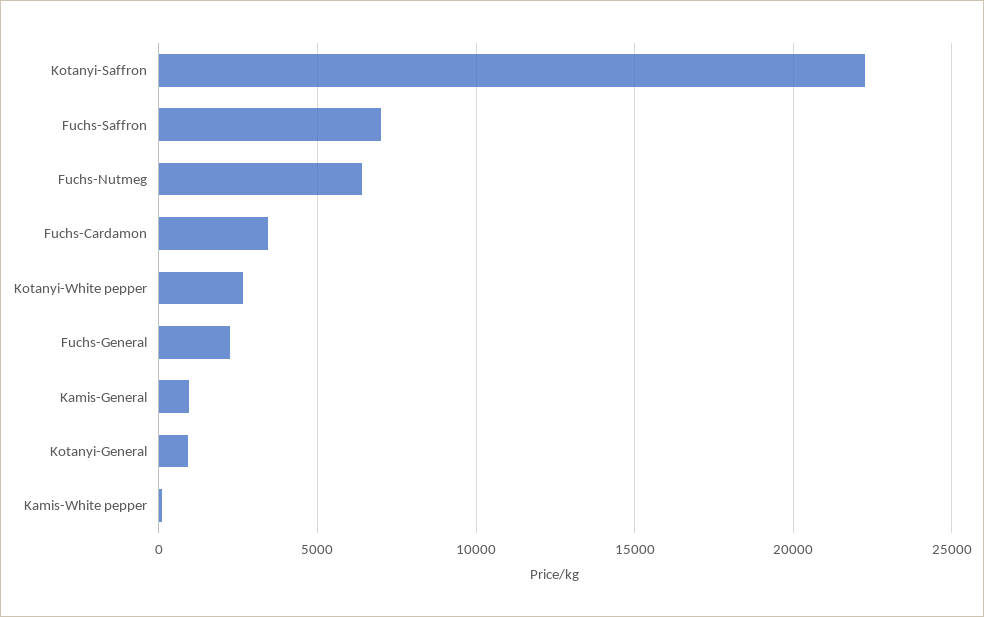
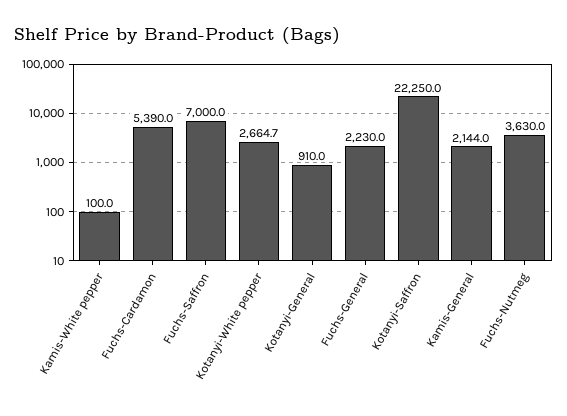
Fuchs-Nutmeg: 6500 -> 3630
Fuchs-Cardamon: 3500 -> 5390
Kamis-General: 1000 -> 2144

